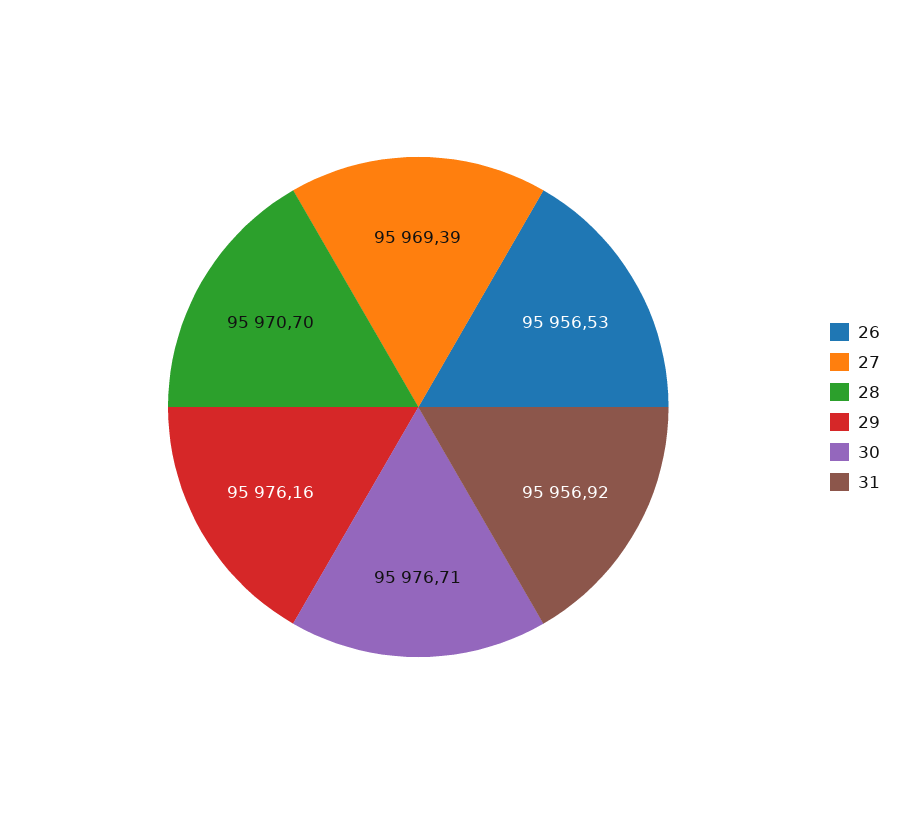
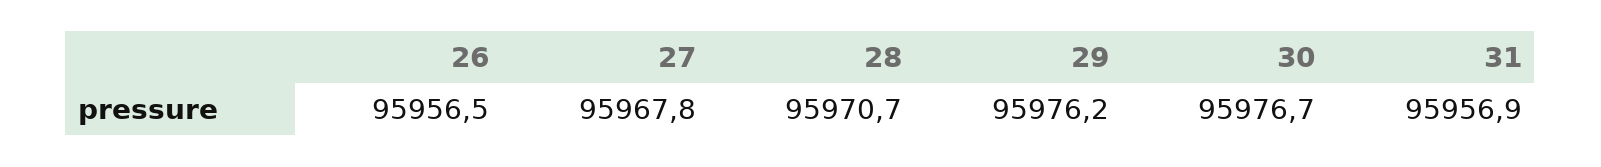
27: 95969.39 -> 95967.8

